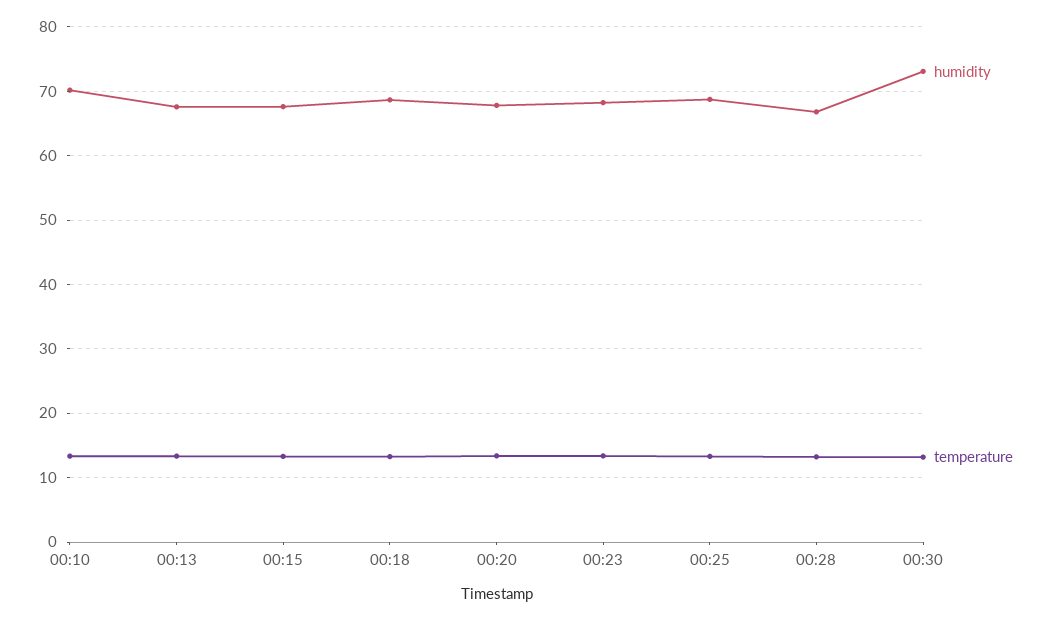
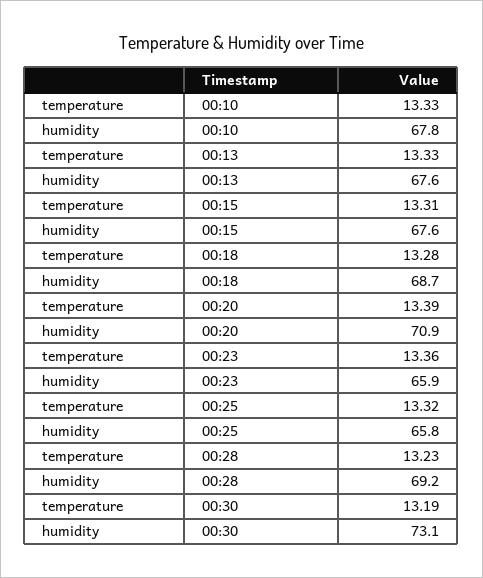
humidity, 00:10: 70 -> 67.8
humidity, 00:20: 68 -> 70.9
humidity, 00:23: 68 -> 65.9
humidity, 00:25: 69 -> 65.8
humidity, 00:28: 67 -> 69.2

